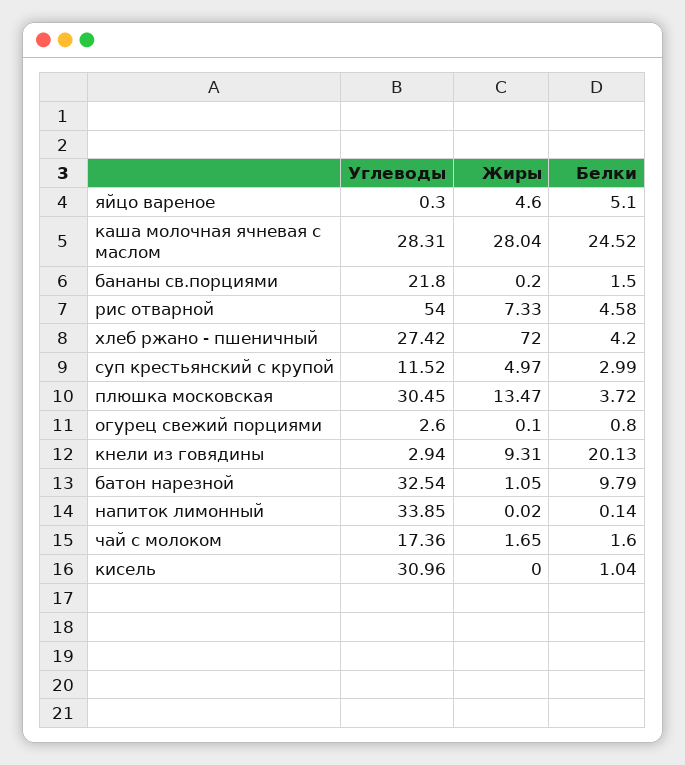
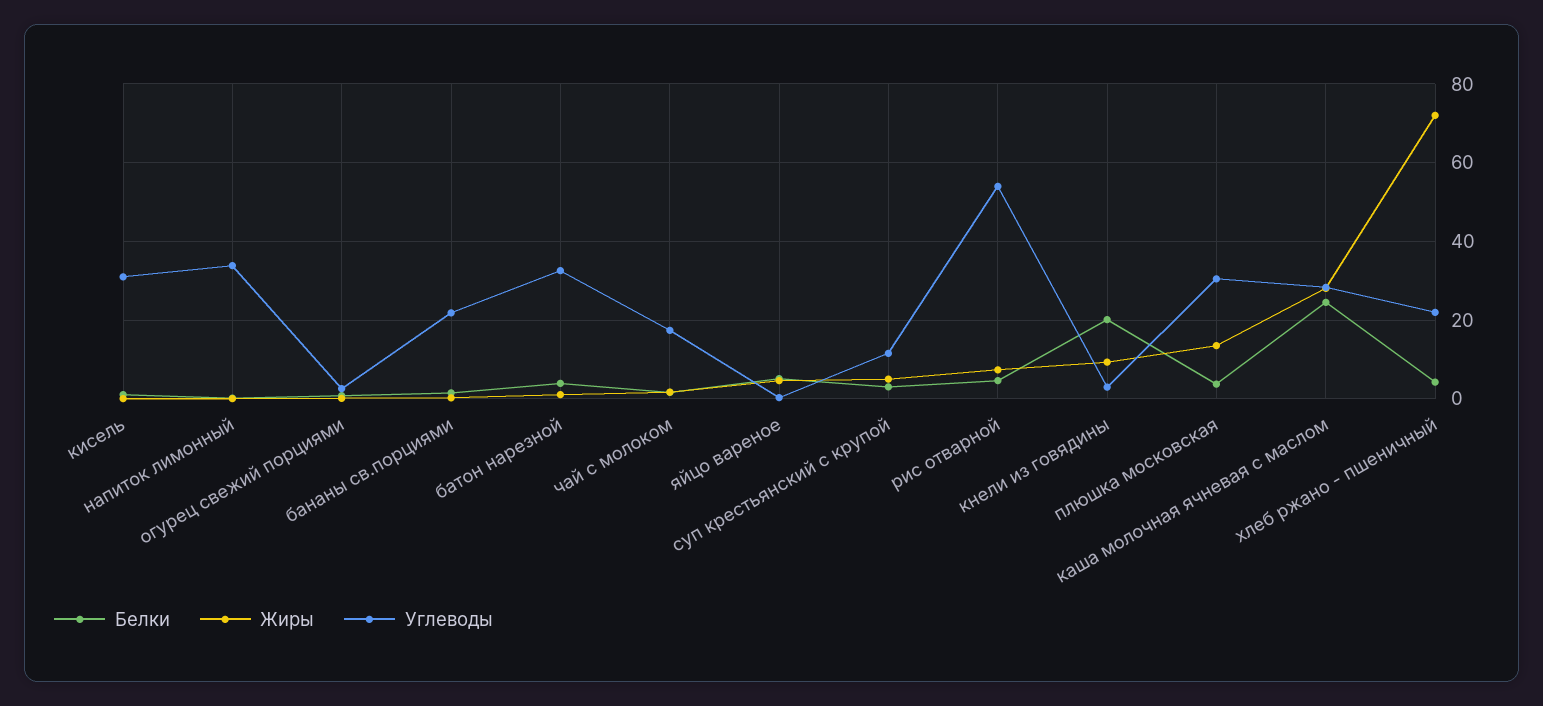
Углеводы, хлеб ржано - пшеничный: 27.42 -> 22
Белки, батон нарезной: 9.79 -> 4

